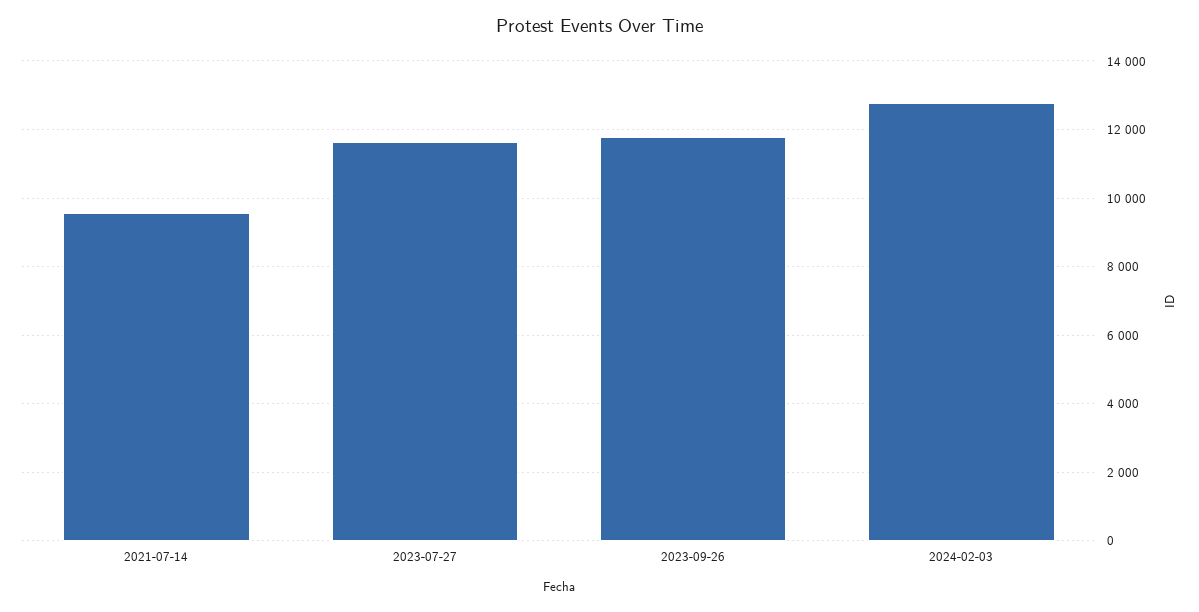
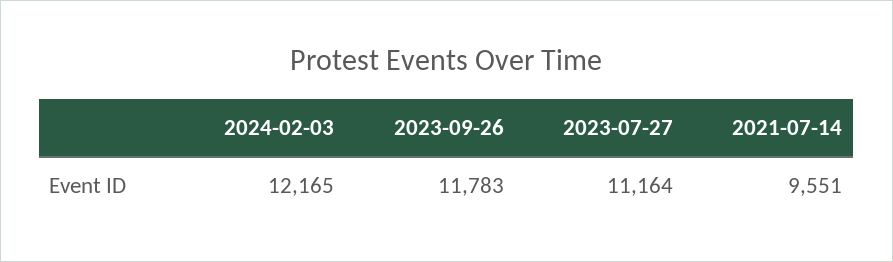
2023-07-27: 11600 -> 11164
2024-02-03: 12800 -> 12165

